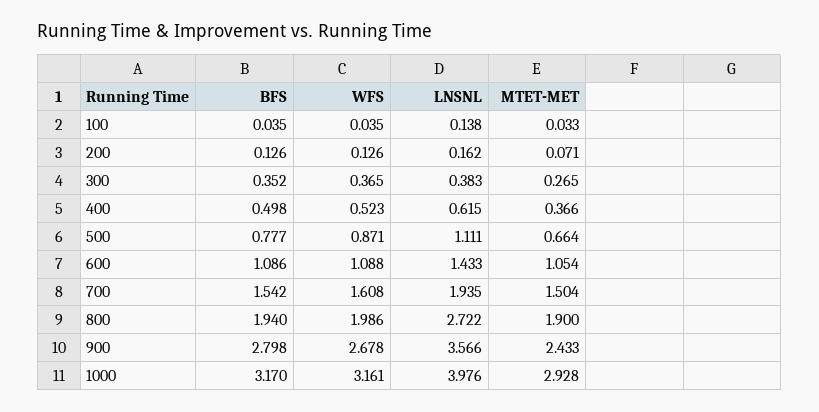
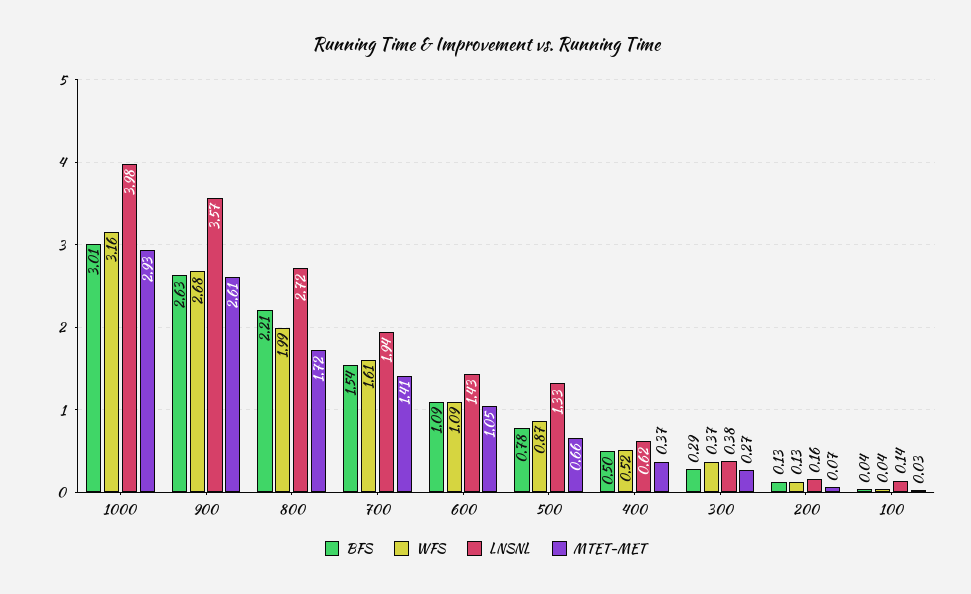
BFS, 300: 0.352 -> 0.29
LNSNL, 500: 1.111 -> 1.33
MTET-MET, 700: 1.504 -> 1.41
BFS, 800: 1.94 -> 2.21
MTET-MET, 800: 1.9 -> 1.72
BFS, 900: 2.798 -> 2.63
MTET-MET, 900: 2.433 -> 2.61
BFS, 1000: 3.17 -> 3.01

